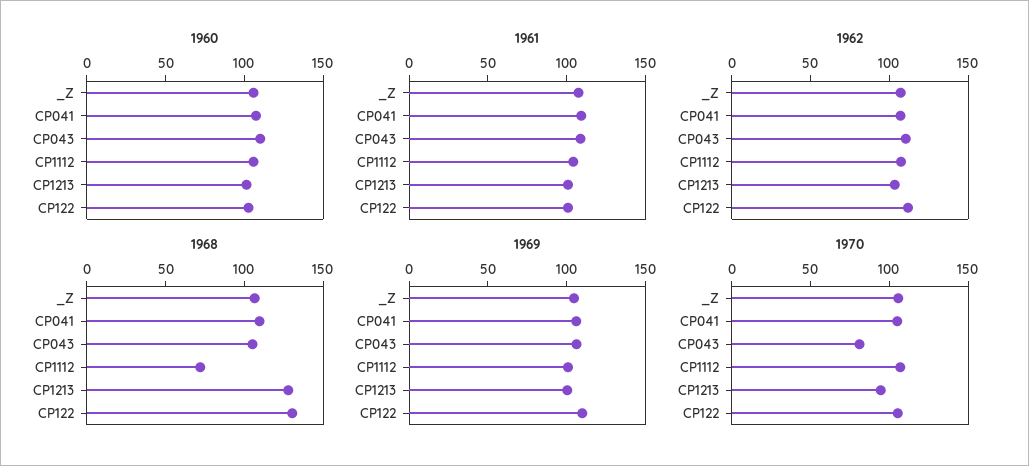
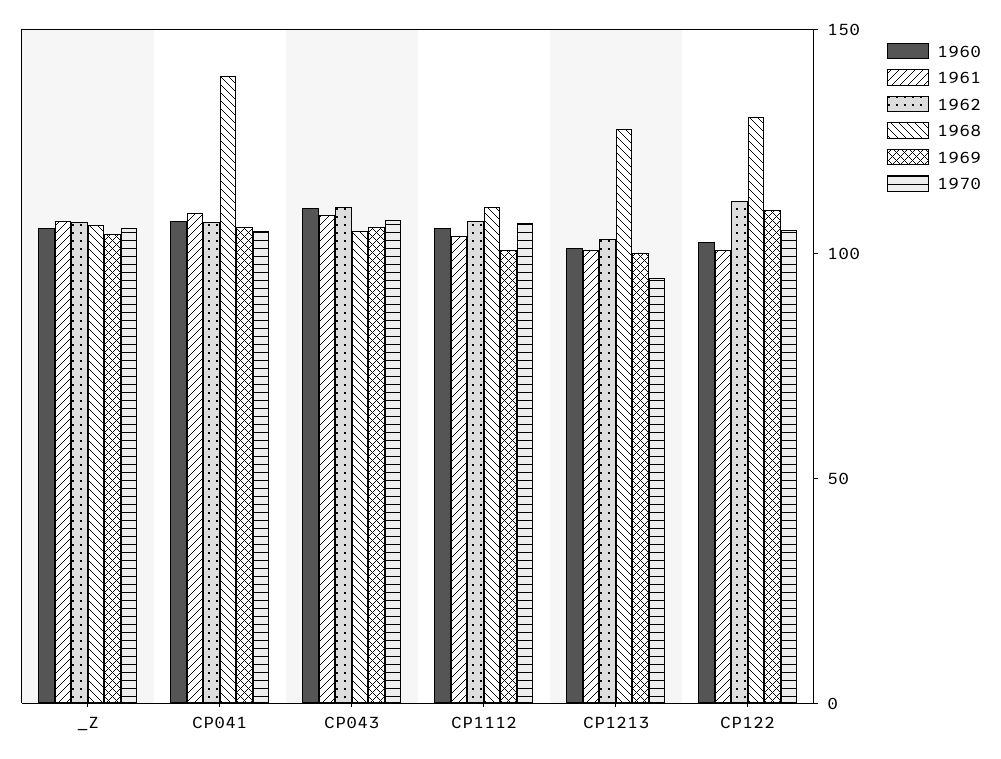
1968, CP041: 110 -> 140
1968, CP1112: 70 -> 110
1970, CP043: 80 -> 110

